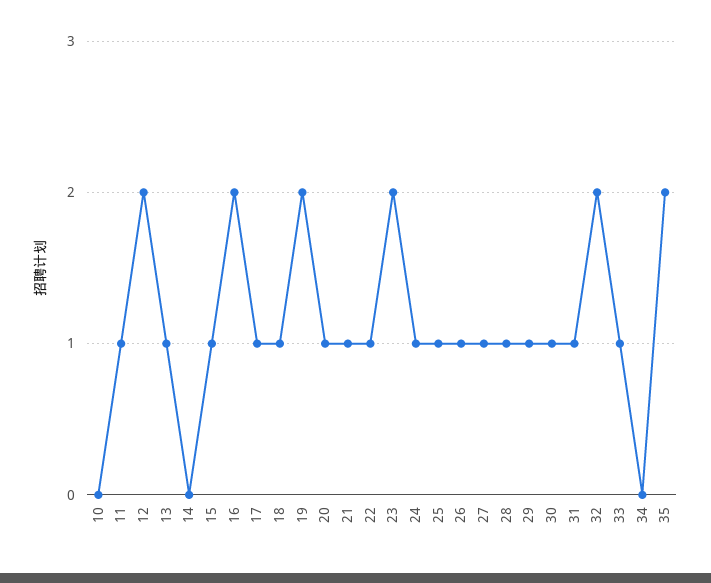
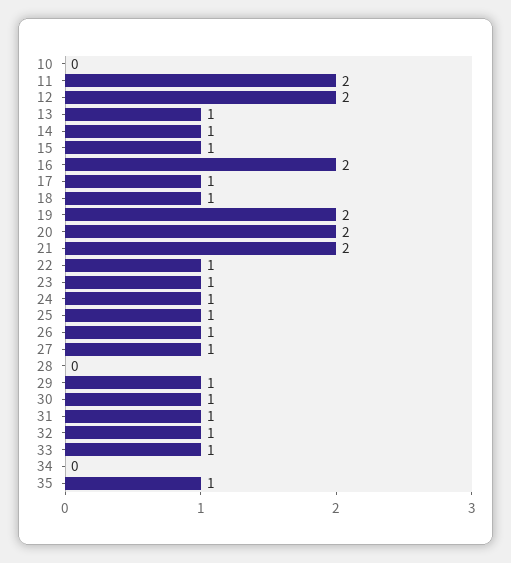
11: 1 -> 2
14: 0 -> 1
20: 1 -> 2
21: 1 -> 2
23: 2 -> 1
28: 1 -> 0
32: 2 -> 1
35: 2 -> 1

